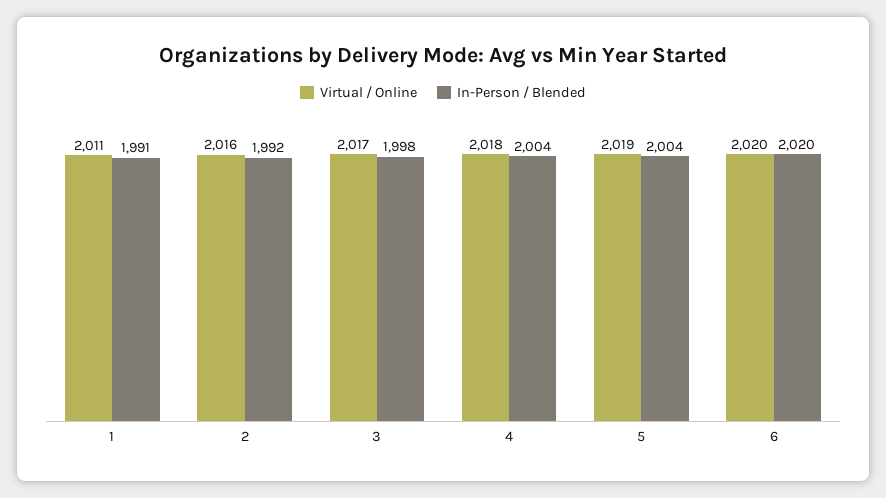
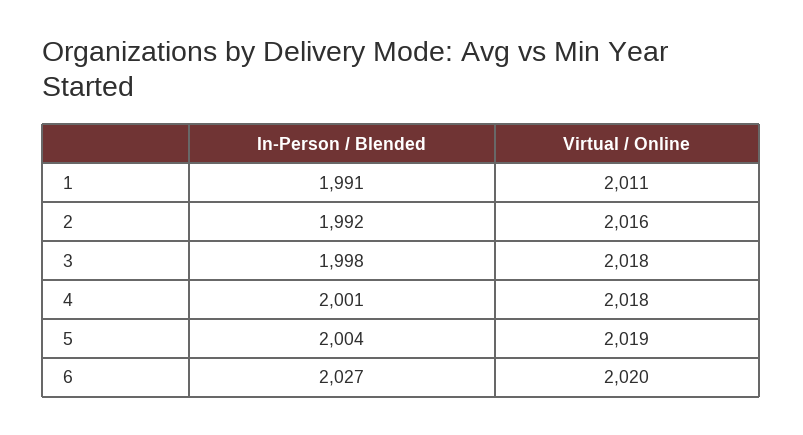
Virtual / Online, 3: 2017 -> 2018
In-Person / Blended, 4: 2004 -> 2001
In-Person / Blended, 6: 2020 -> 2027

